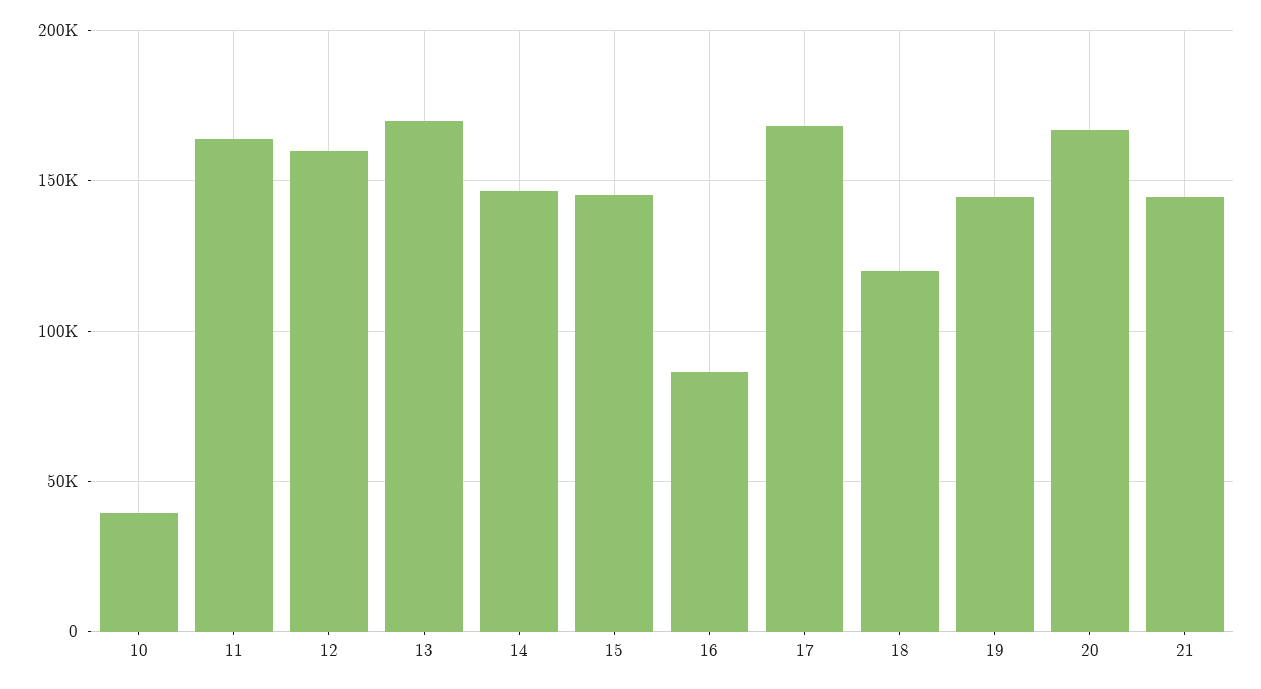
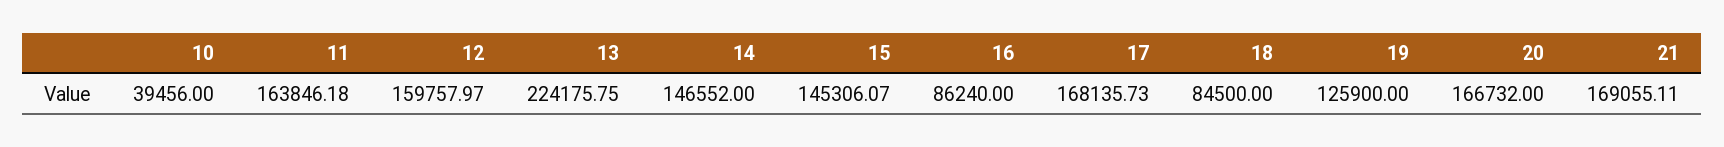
13: 170000 -> 224175.75
18: 120000 -> 84500
19: 145000 -> 125900
21: 145000 -> 169055.11

